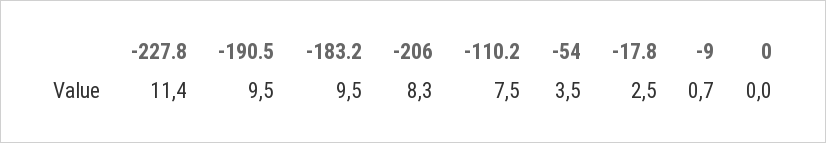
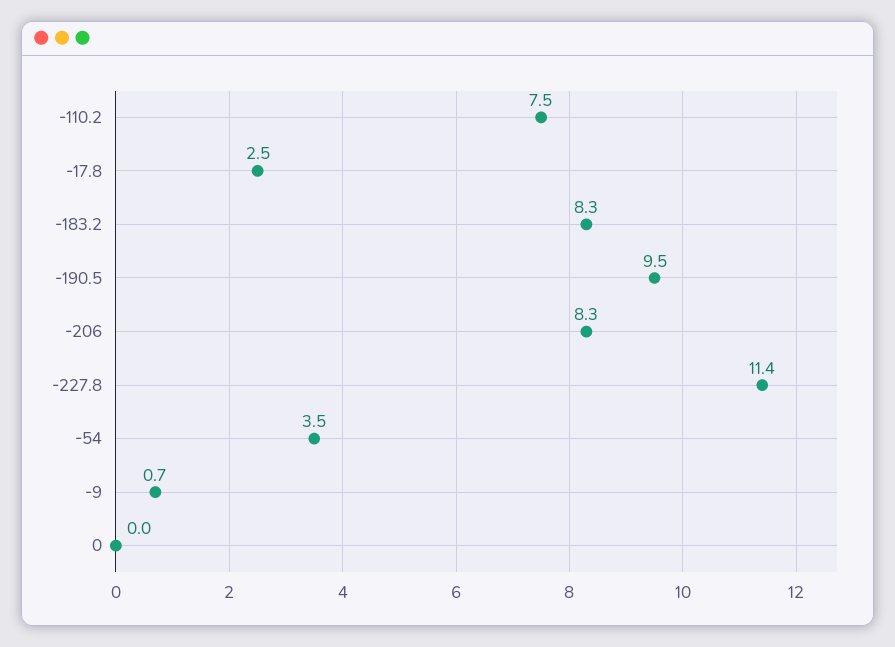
-183.2: 9.5 -> 8.3

